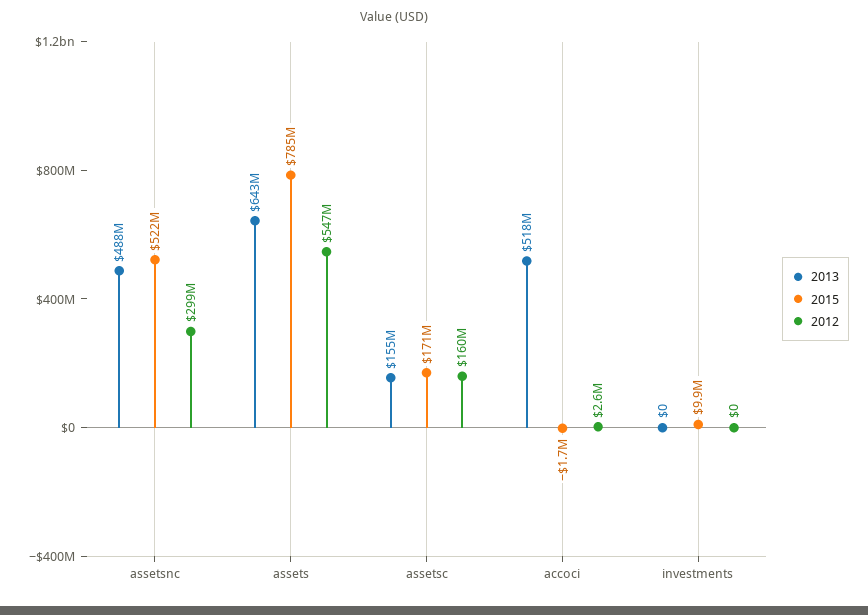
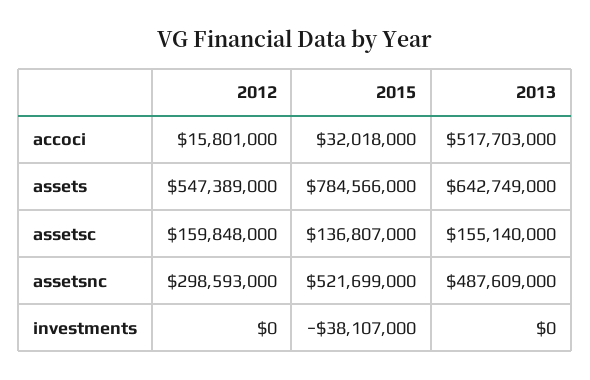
2015, assetsc: 171000000 -> 136807000
2015, accoci: -1700000 -> 32018000
2012, accoci: 2600000 -> 15801000
2015, investments: 9900000 -> -38107000

